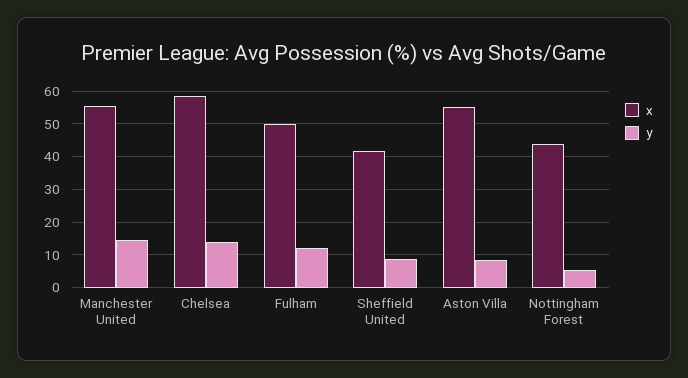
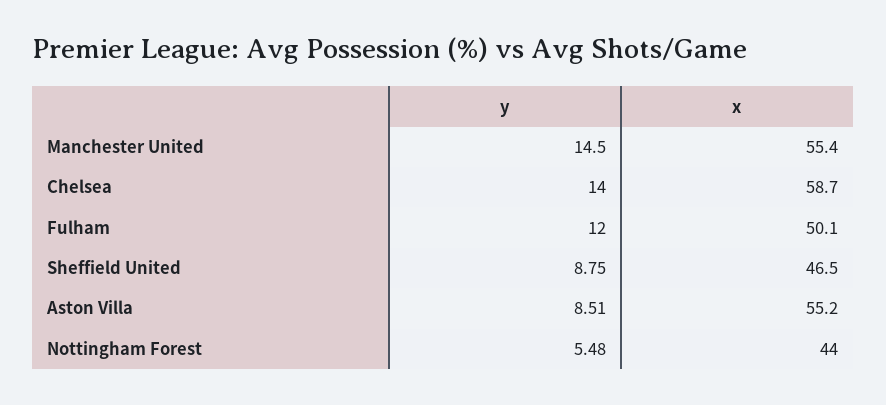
x, Sheffield United: 42 -> 46.5

